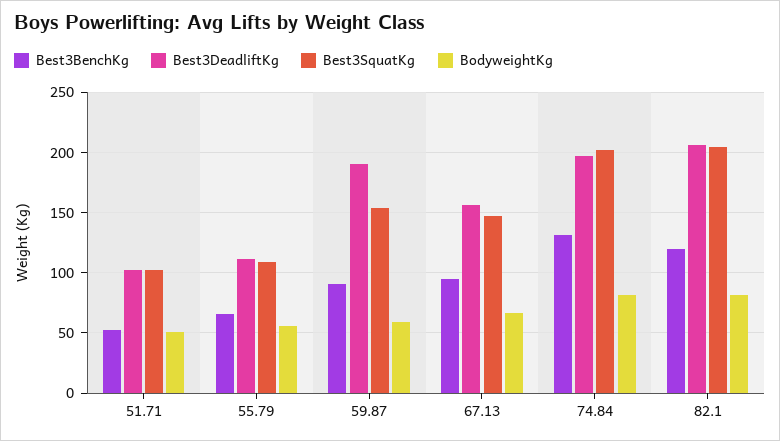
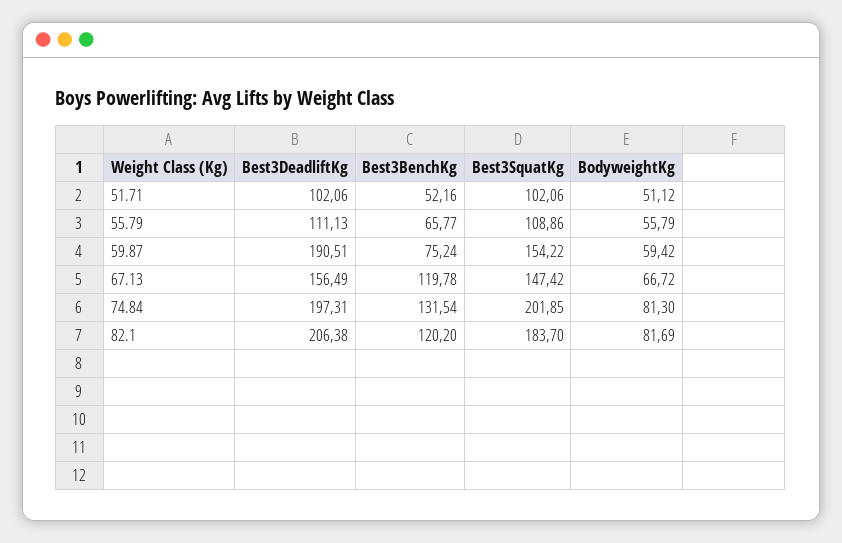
Best3BenchKg, 59.87: 90 -> 75.24
Best3BenchKg, 67.13: 95 -> 119.78
Best3SquatKg, 82.1: 205 -> 183.7

